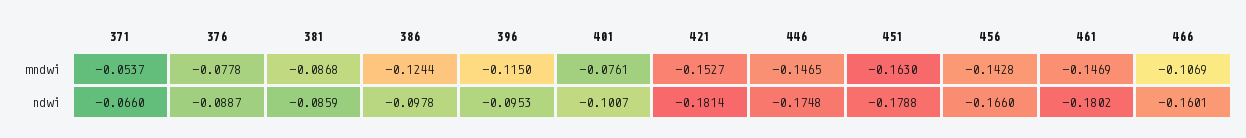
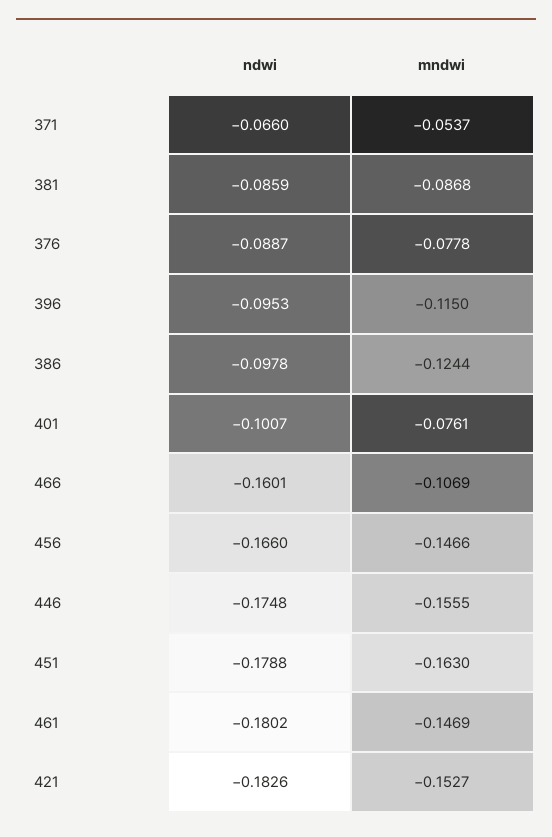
446, mndwi: -0.1465 -> -0.1555
456, mndwi: -0.1428 -> -0.1466
421, ndwi: -0.1814 -> -0.1826

